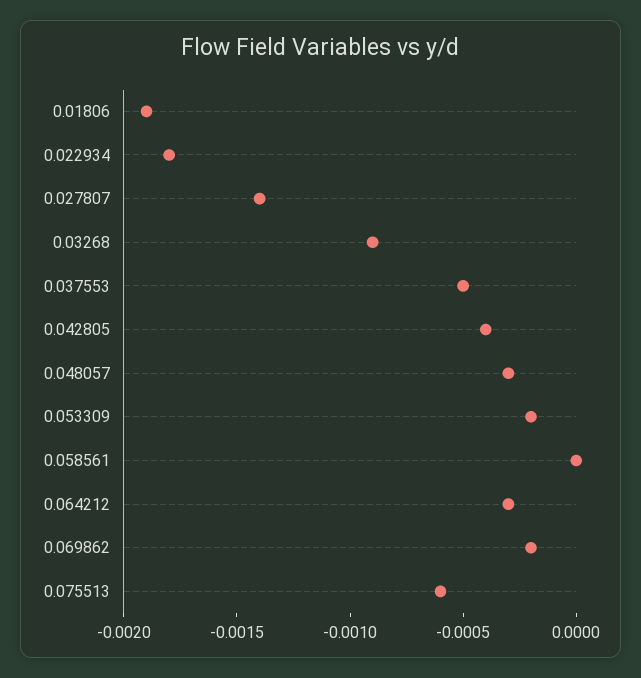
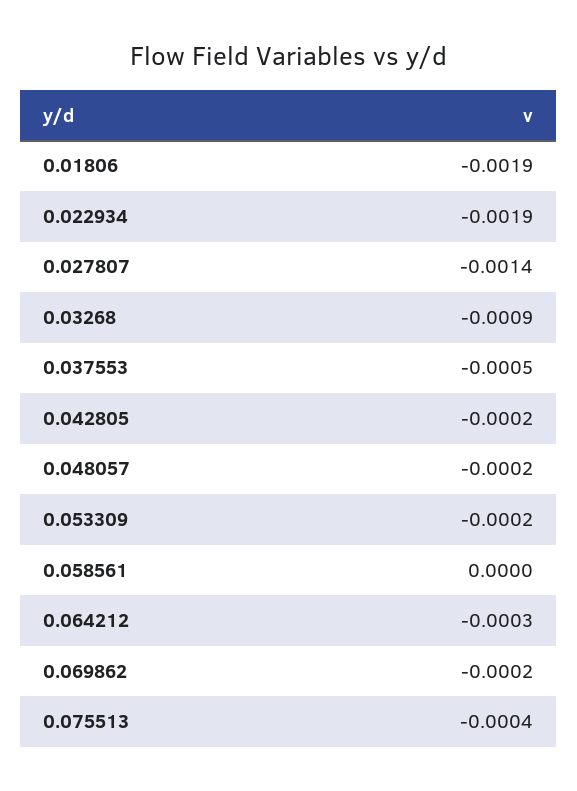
0.022934: -0.0018 -> -0.0019
0.042805: -0.0004 -> -0.0002
0.048057: -0.0003 -> -0.0002
0.075513: -0.0006 -> -0.0004

